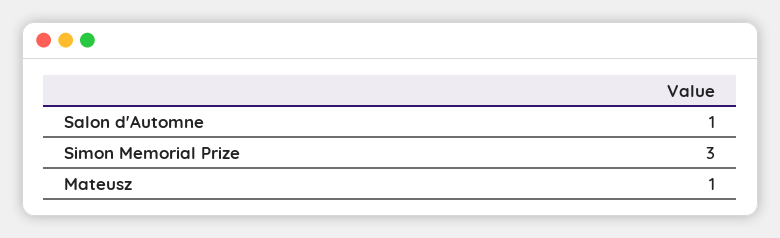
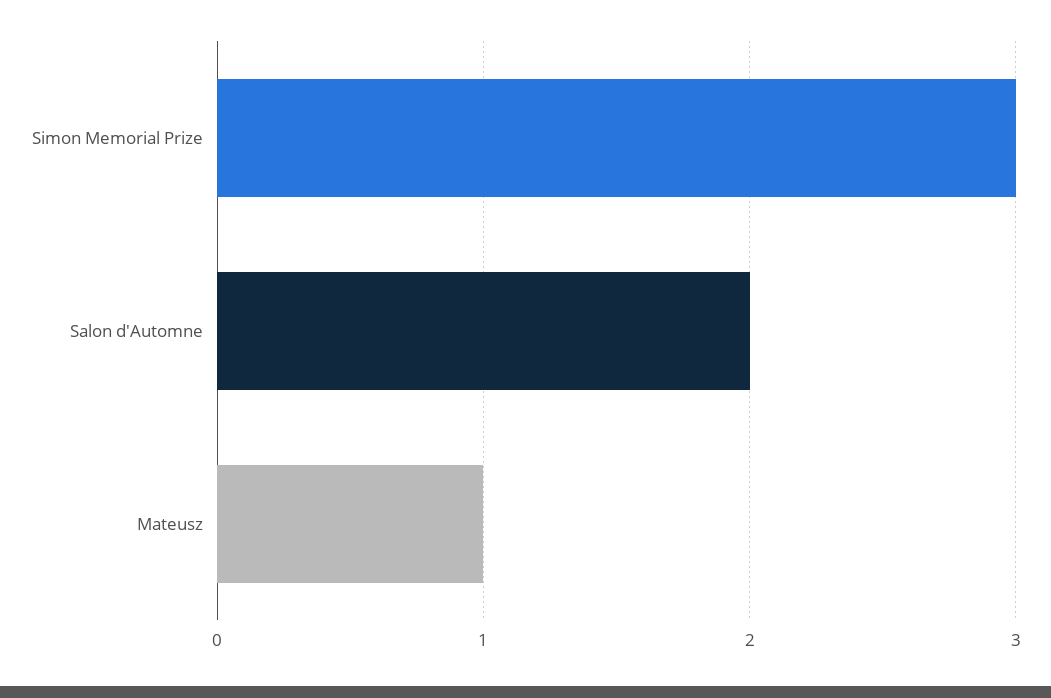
Salon d'Automne: 1 -> 2

